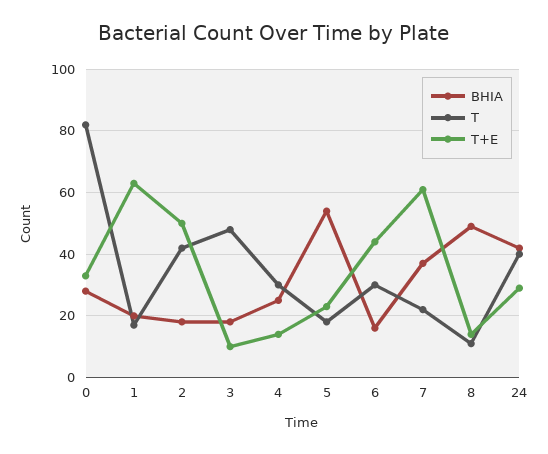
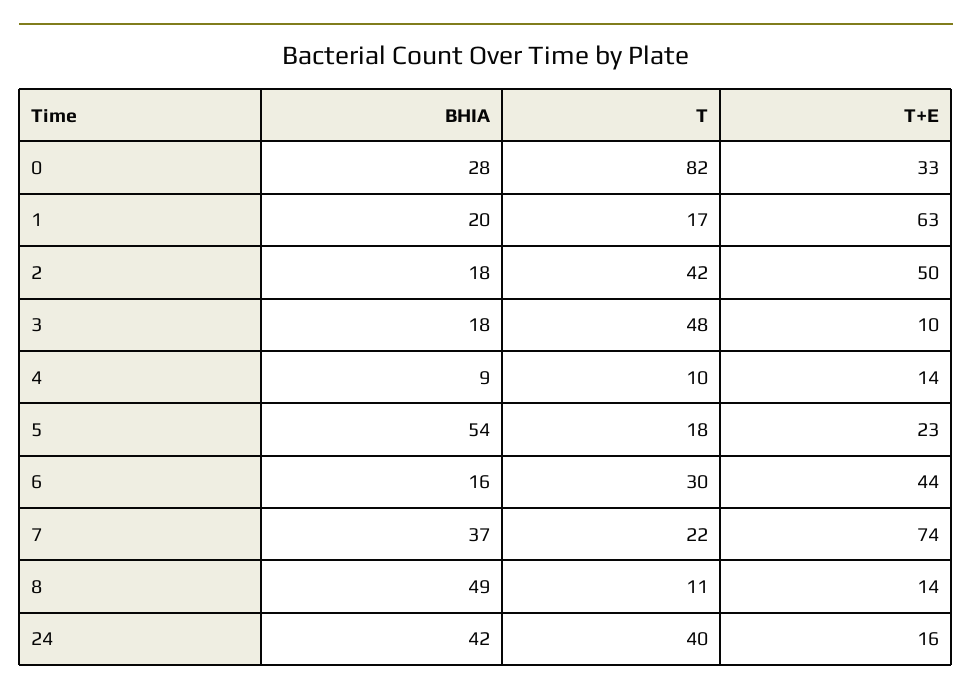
BHIA, 4: 25 -> 9
T, 4: 30 -> 10
T+E, 7: 60 -> 74
T+E, 24: 30 -> 16

